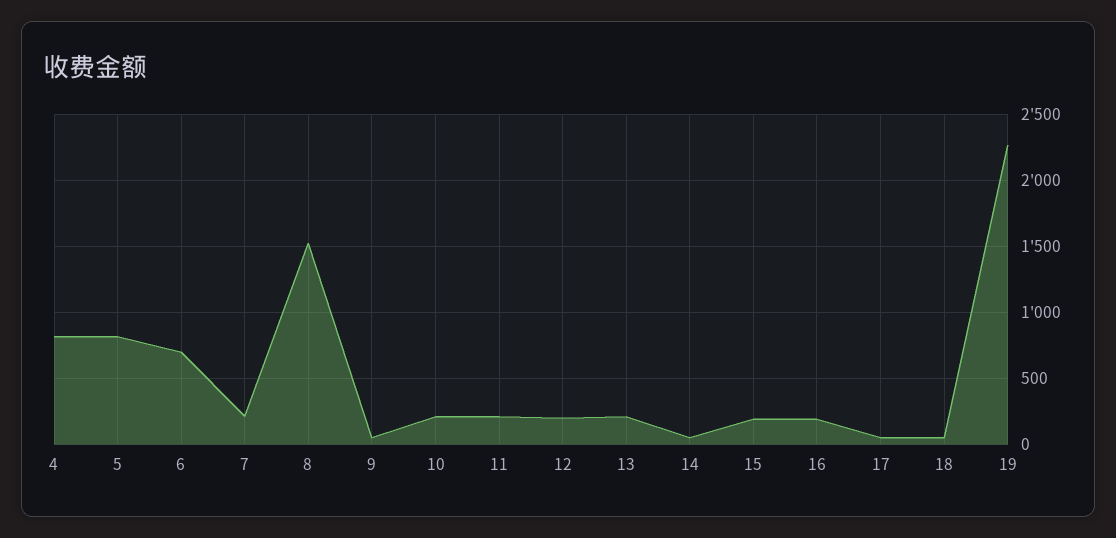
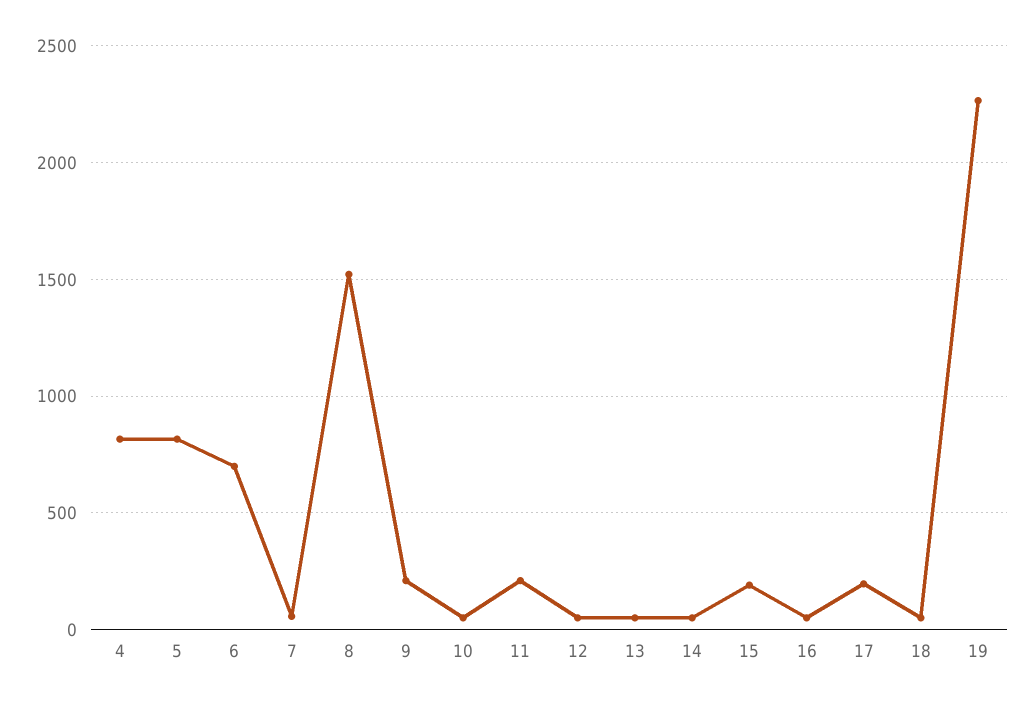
7: 200 -> 50
9: 50 -> 200
10: 200 -> 50
12: 200 -> 50
13: 200 -> 50
16: 200 -> 50
17: 50 -> 200

